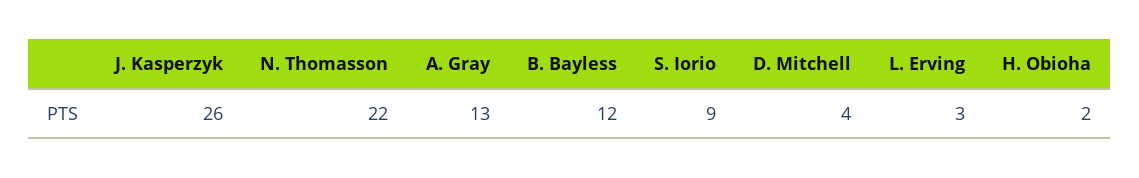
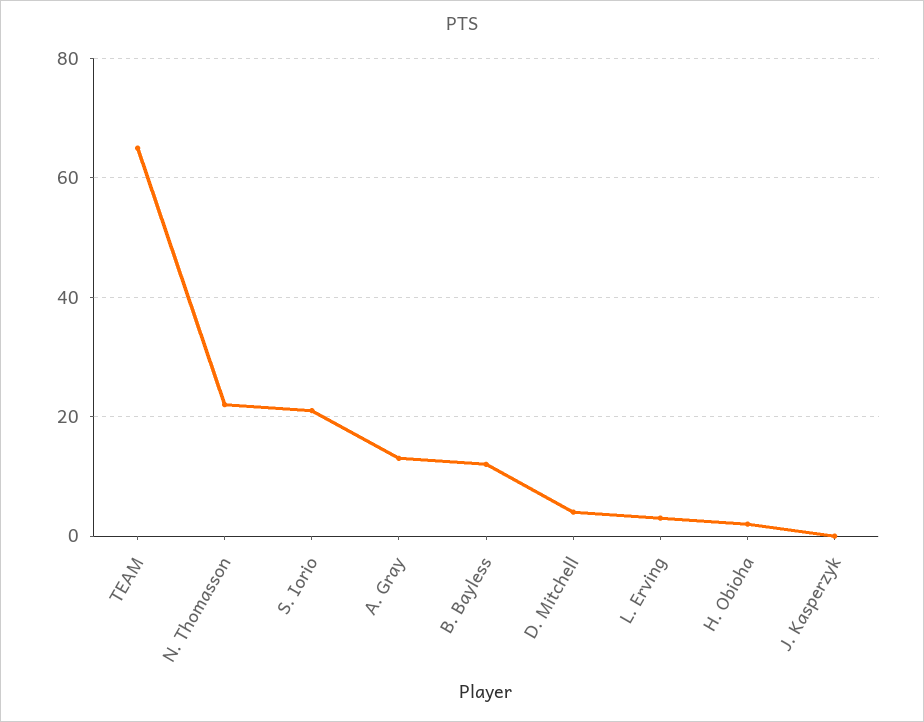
J. Kasperzyk: 26 -> 0
S. Iorio: 9 -> 20
TEAM: none -> 65

